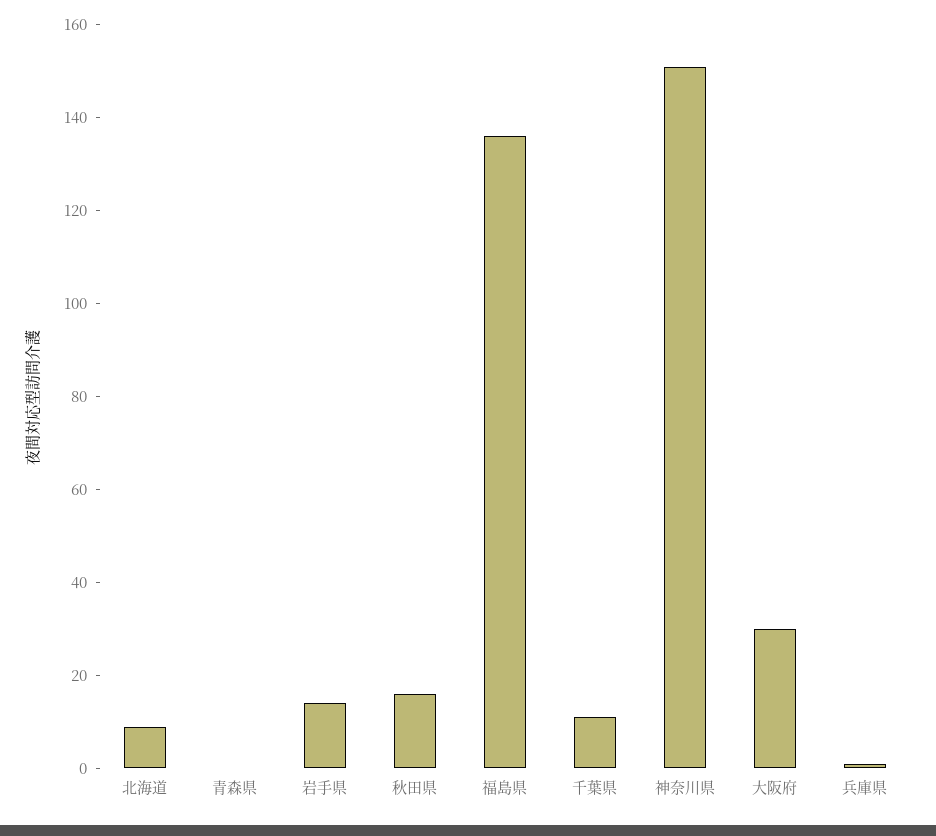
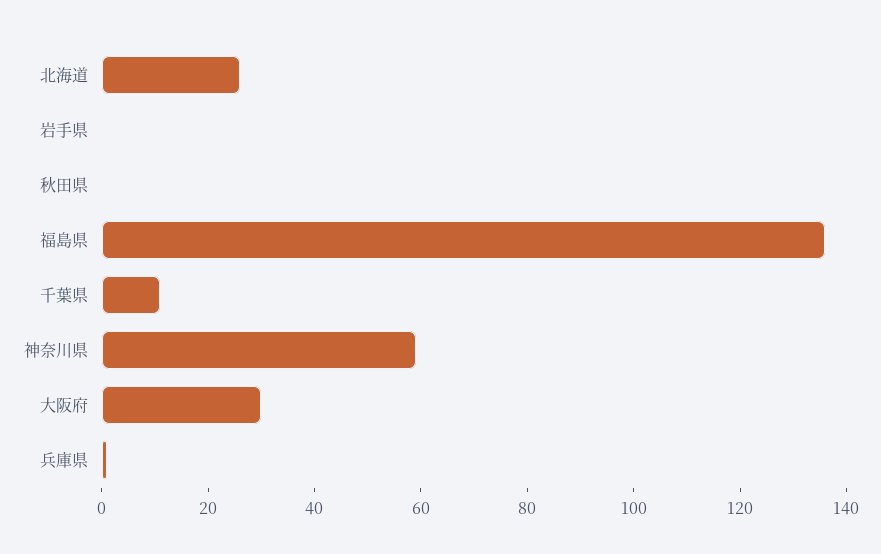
北海道: 10 -> 25
青森県: 0 -> none
岩手県: 15 -> 0
秋田県: 15 -> 0
神奈川県: 150 -> 60

